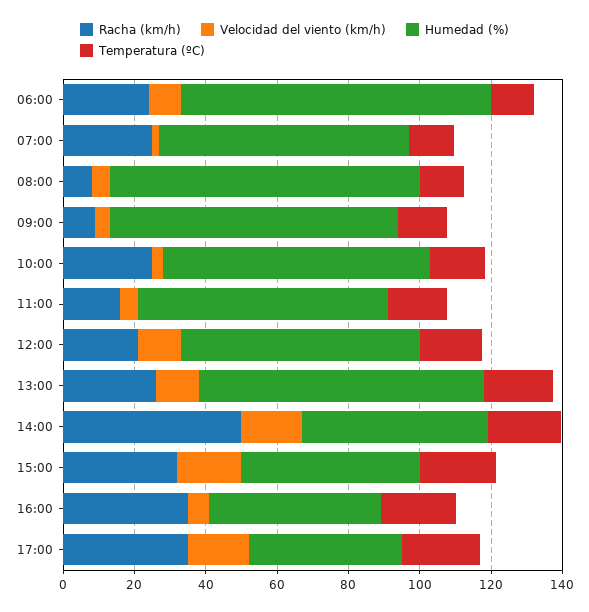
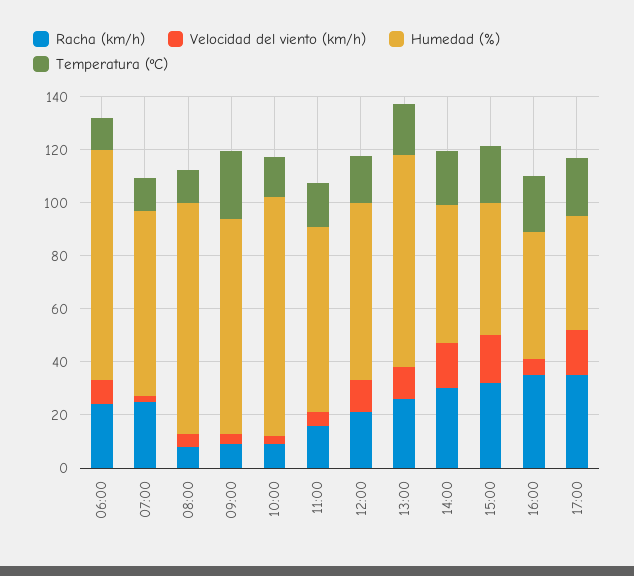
Temperatura (ºC), 09:00: 15 -> 25
Racha (km/h), 10:00: 25 -> 10
Humedad (%), 10:00: 75 -> 90
Racha (km/h), 14:00: 50 -> 30

